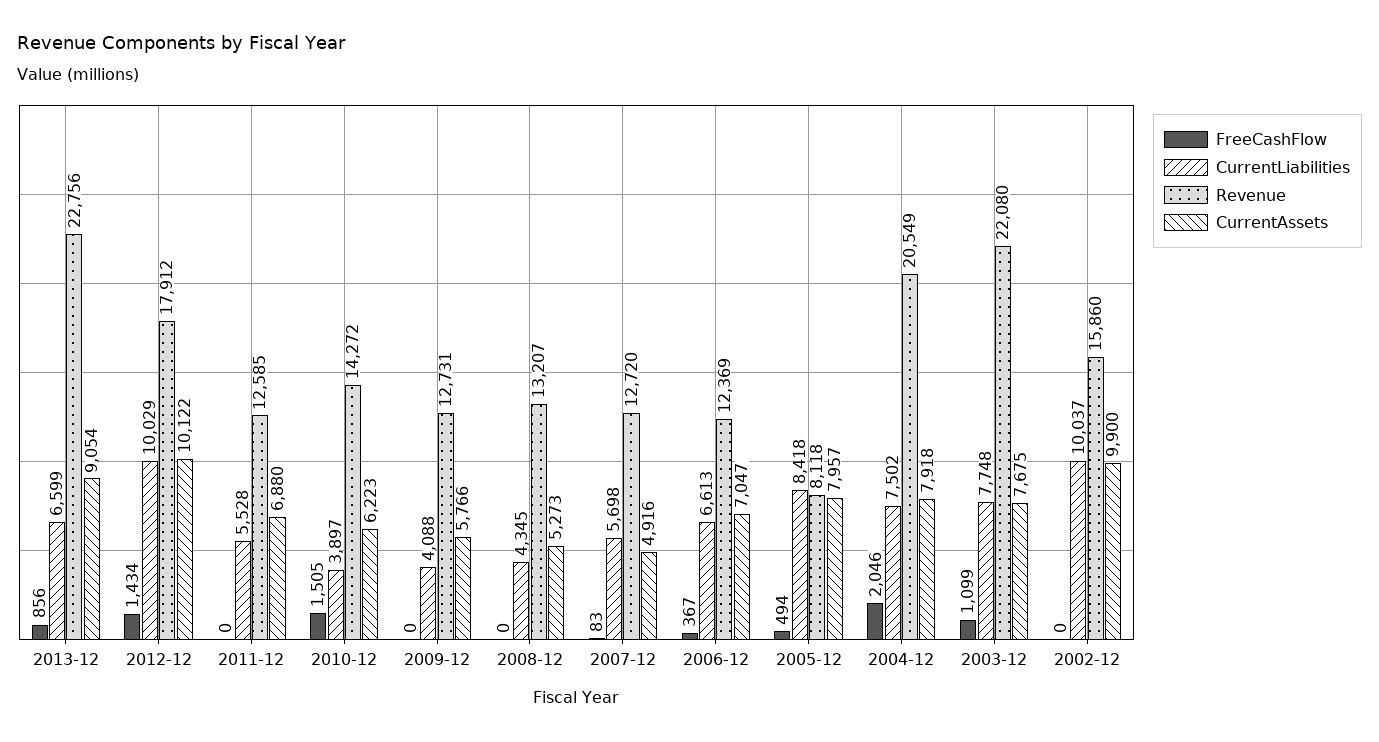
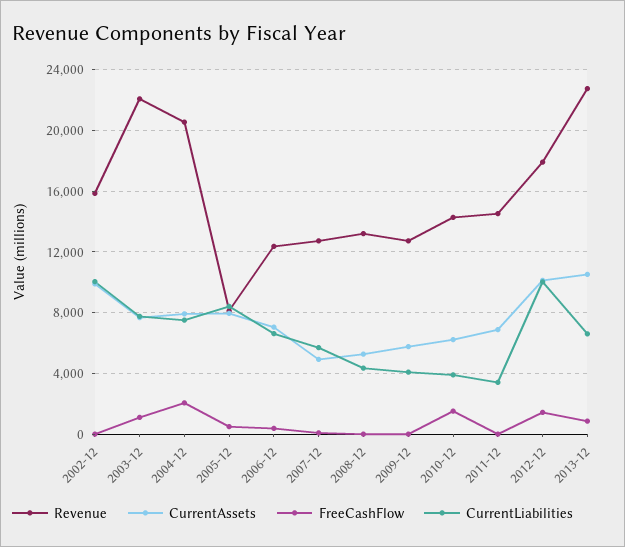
CurrentAssets, 2013-12: 9054 -> 10500
CurrentLiabilities, 2011-12: 5528 -> 3500
Revenue, 2011-12: 12585 -> 14500

